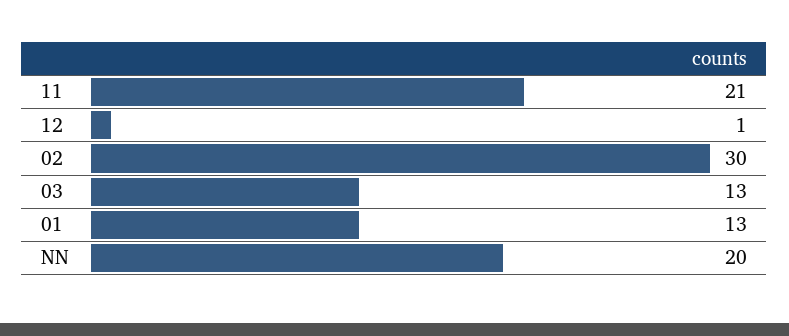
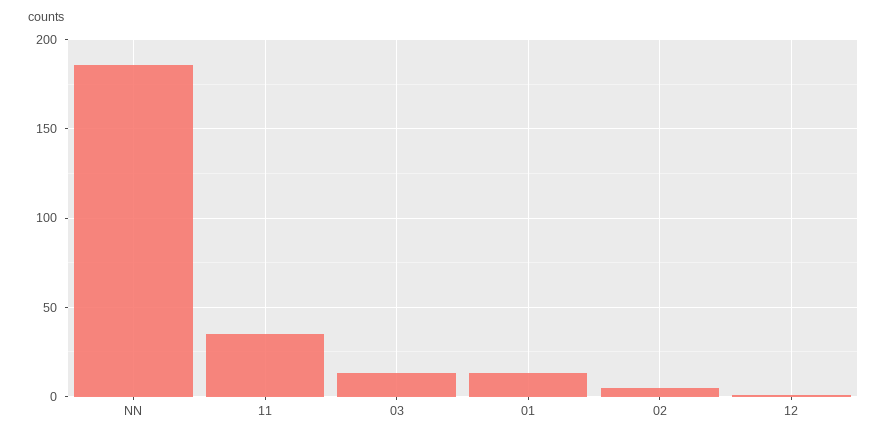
11: 21 -> 35
02: 30 -> 5
NN: 20 -> 185

